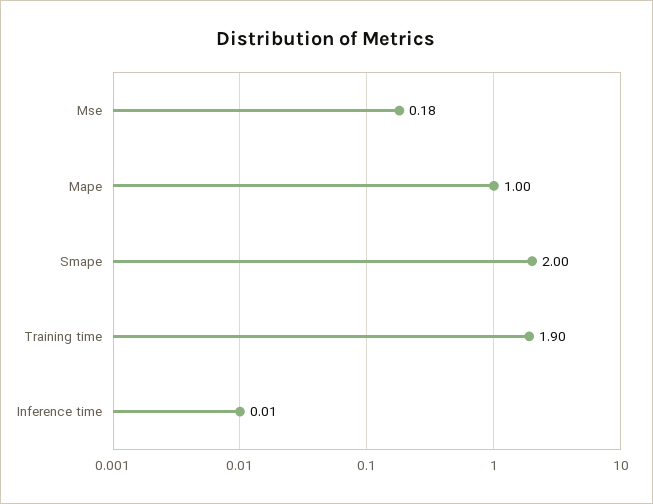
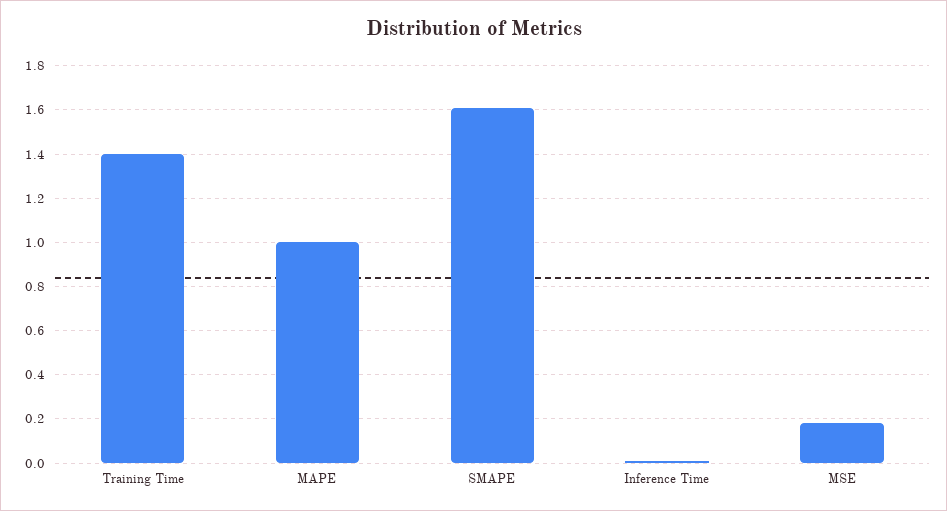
Smape: 2 -> 1.6
Training time: 1.9 -> 1.4

